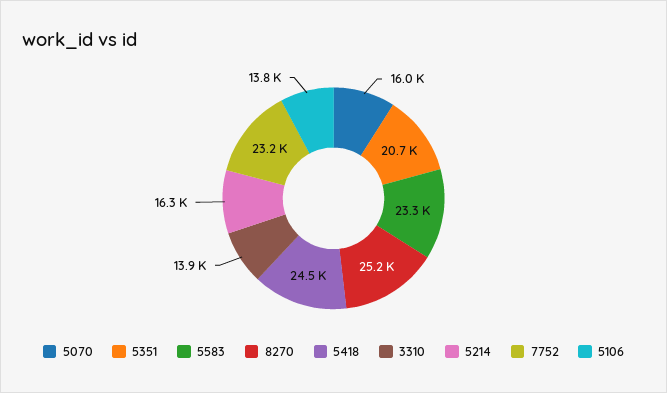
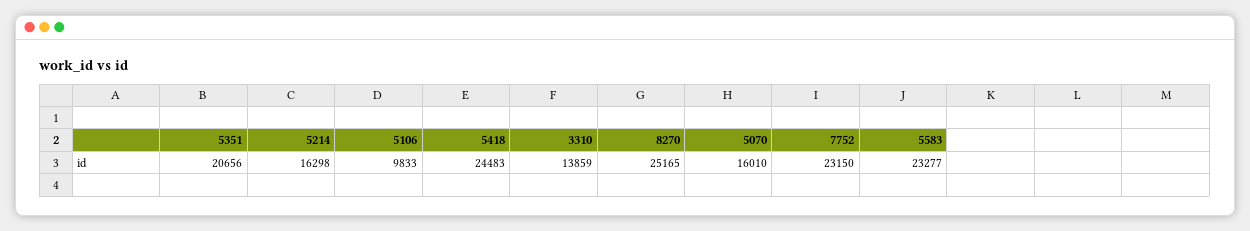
5106: 13800 -> 9833

